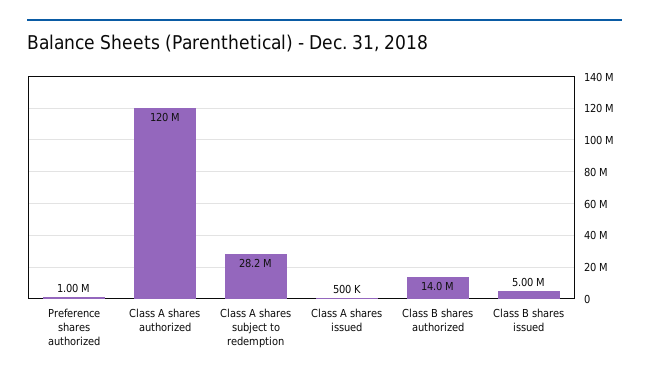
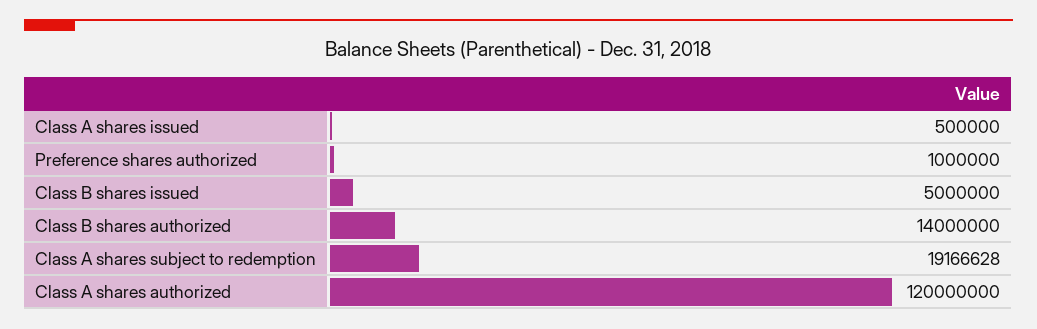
Class A shares subject to redemption: 28200000 -> 19166628

